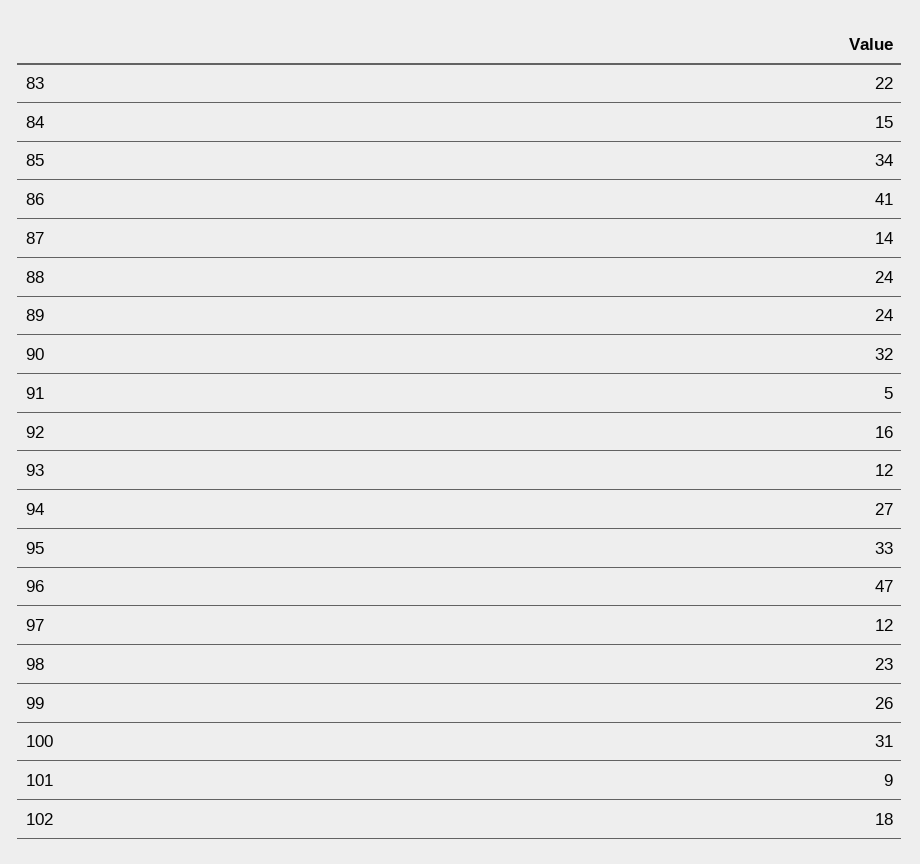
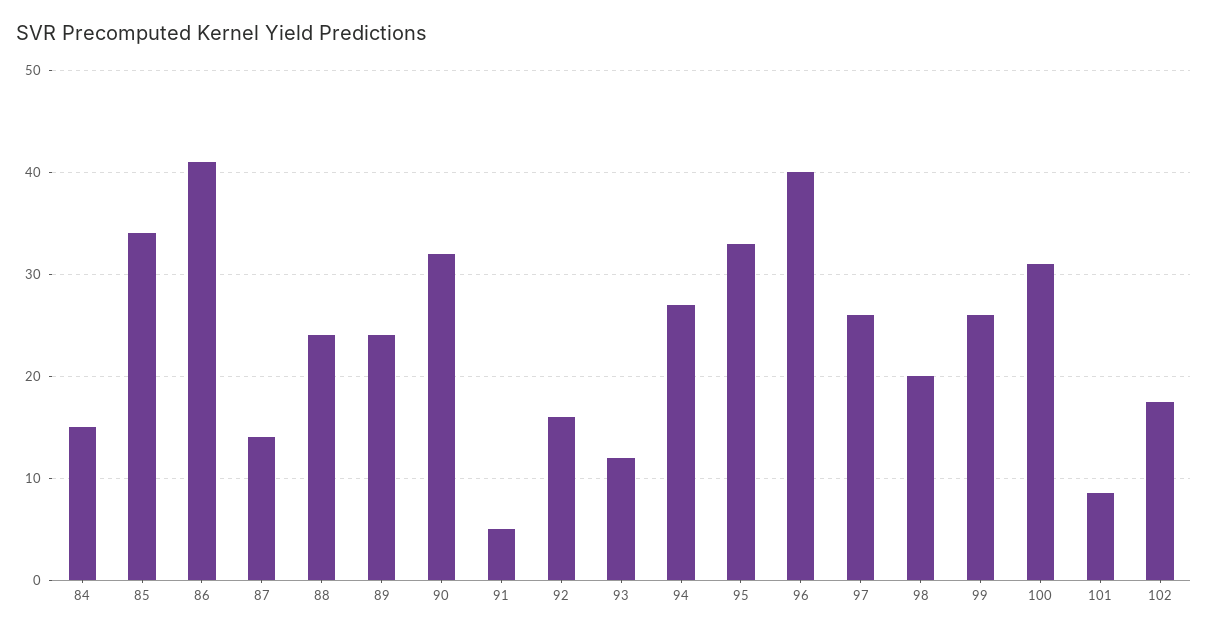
83: 22 -> none
96: 47 -> 40
97: 12 -> 26
98: 23 -> 20

